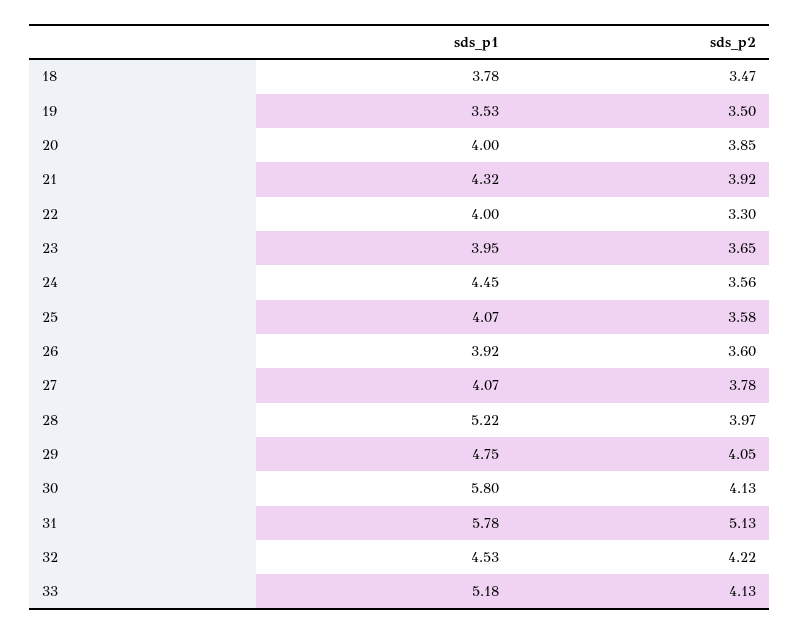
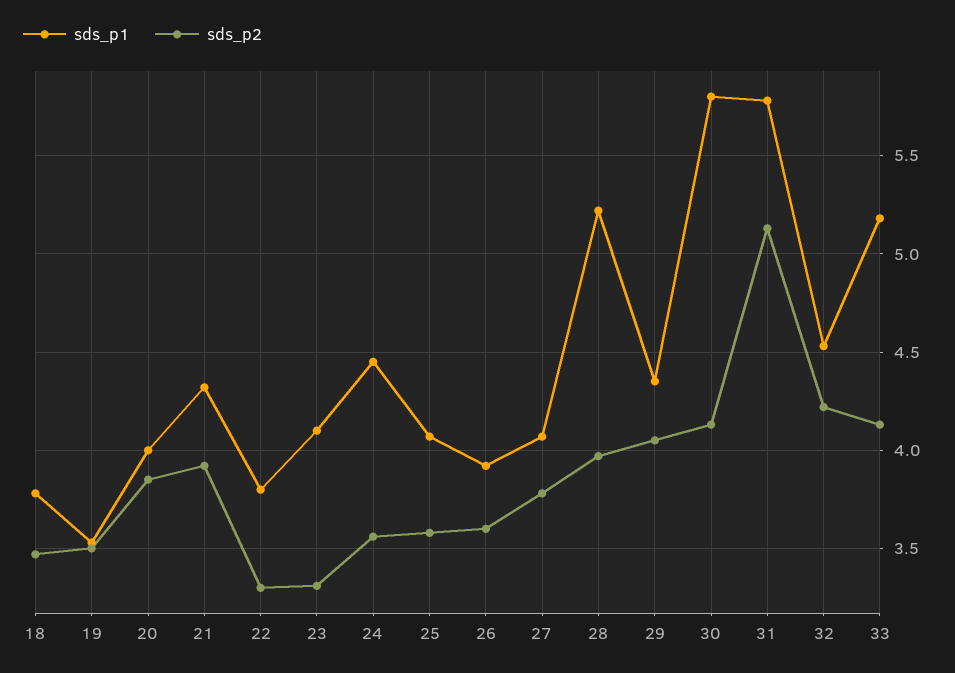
sds_p1, 22: 4 -> 3.8
sds_p1, 23: 3.95 -> 4.1
sds_p2, 23: 3.65 -> 3.3
sds_p1, 29: 4.75 -> 4.35

